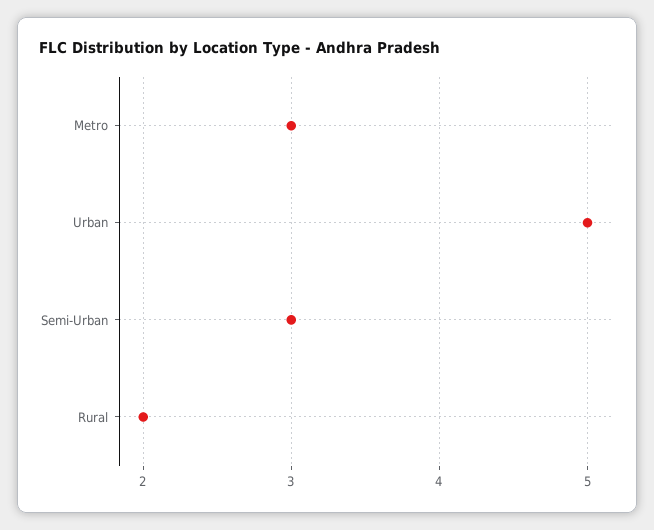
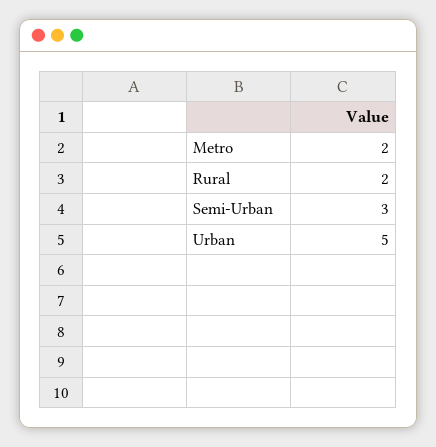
Metro: 3 -> 2

